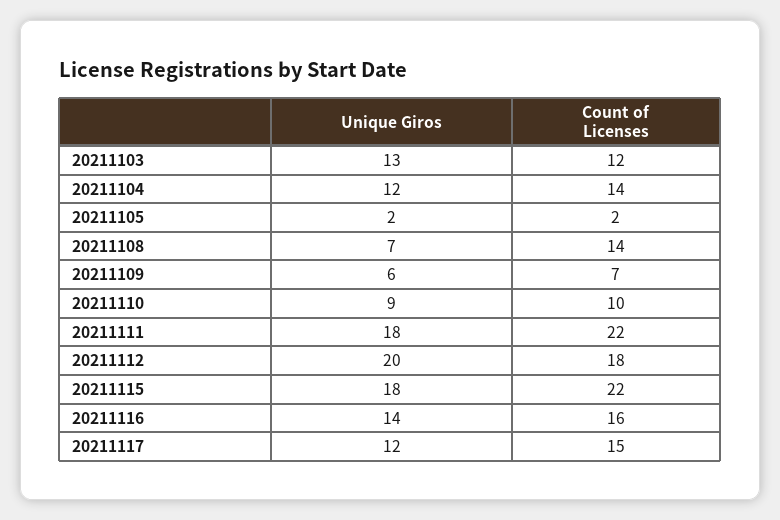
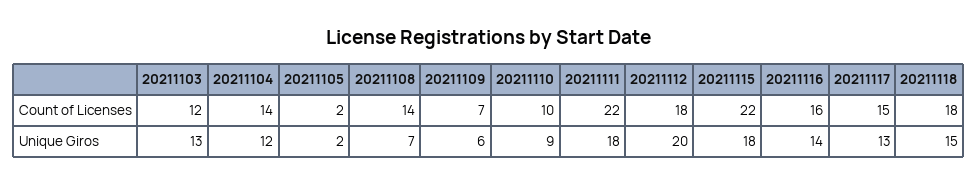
Unique Giros, 20211117: 12 -> 13
Count of Licenses, 20211118: none -> 18
Unique Giros, 20211118: none -> 15

